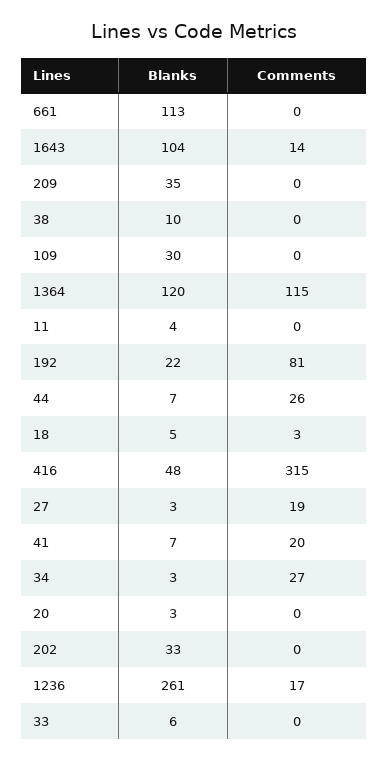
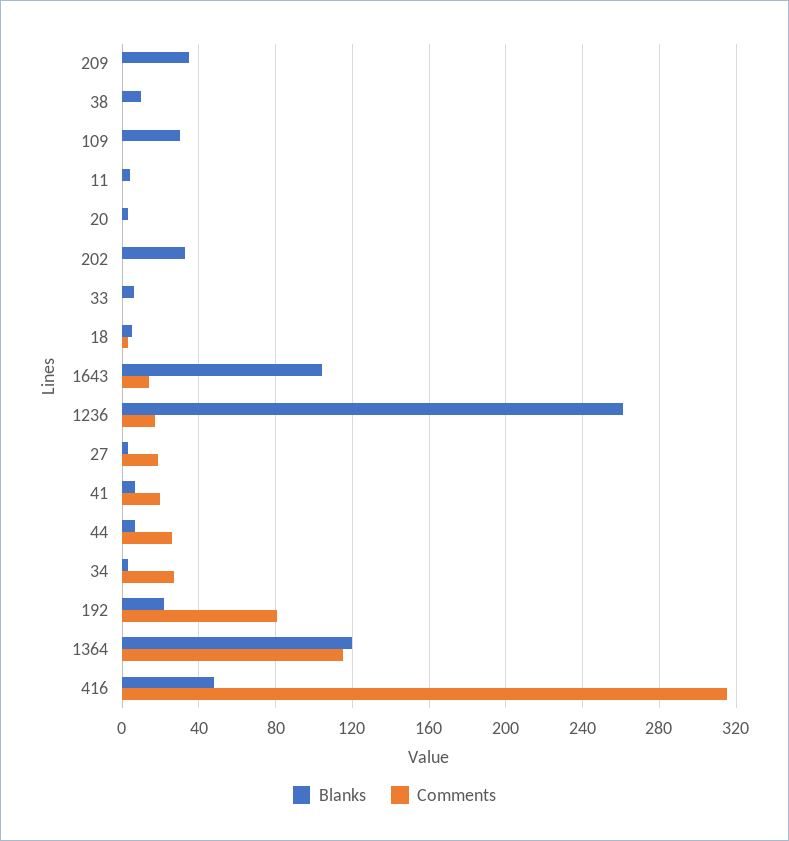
Blanks, 661: 113 -> none
Comments, 661: 0 -> none

